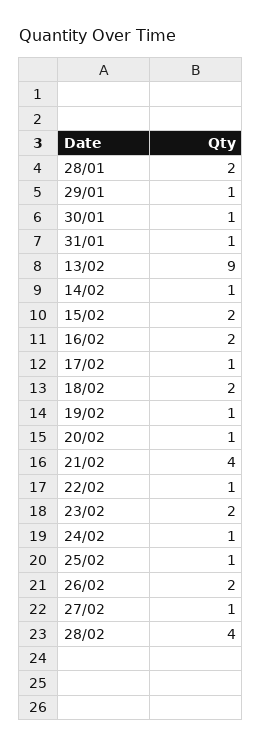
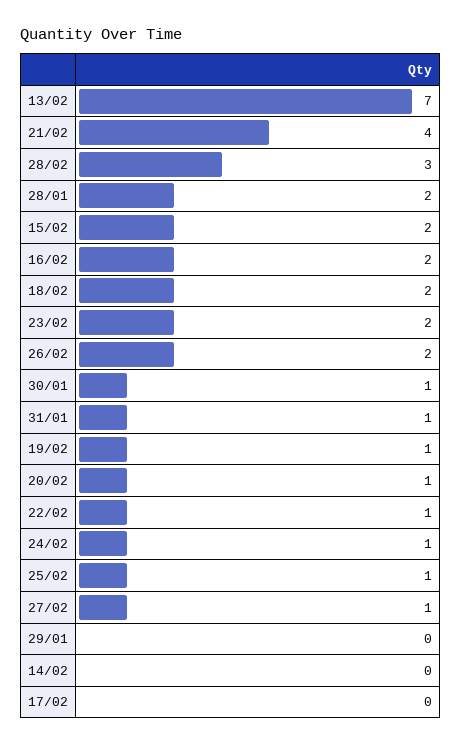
29/01: 1 -> 0
13/02: 9 -> 7
14/02: 1 -> 0
17/02: 1 -> 0
28/02: 4 -> 3

